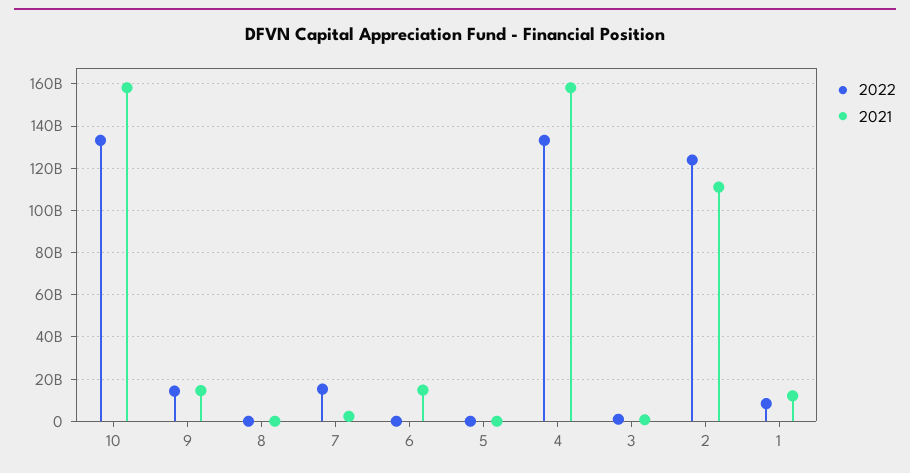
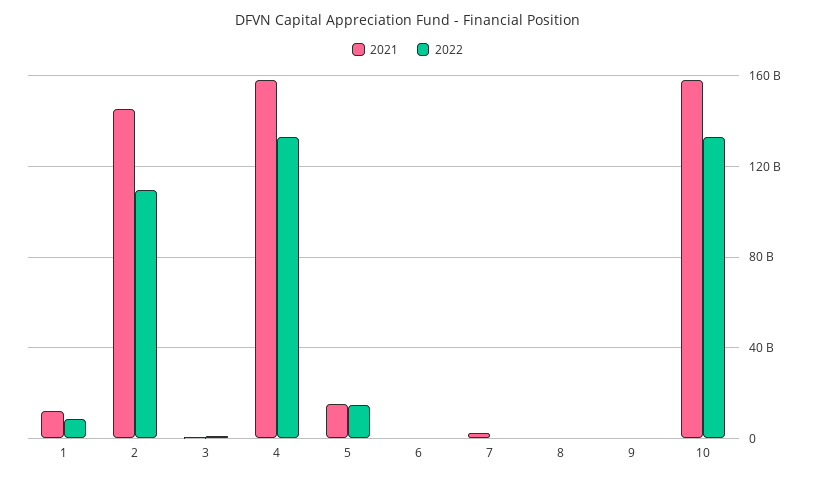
2022, 9: 15000000000 -> 0
2021, 9: 15000000000 -> 0
2022, 7: 15000000000 -> 0
2021, 6: 15000000000 -> 0
2022, 5: 0 -> 15000000000
2021, 5: 0 -> 15000000000
2022, 2: 125000000000 -> 110000000000
2021, 2: 110000000000 -> 145000000000

